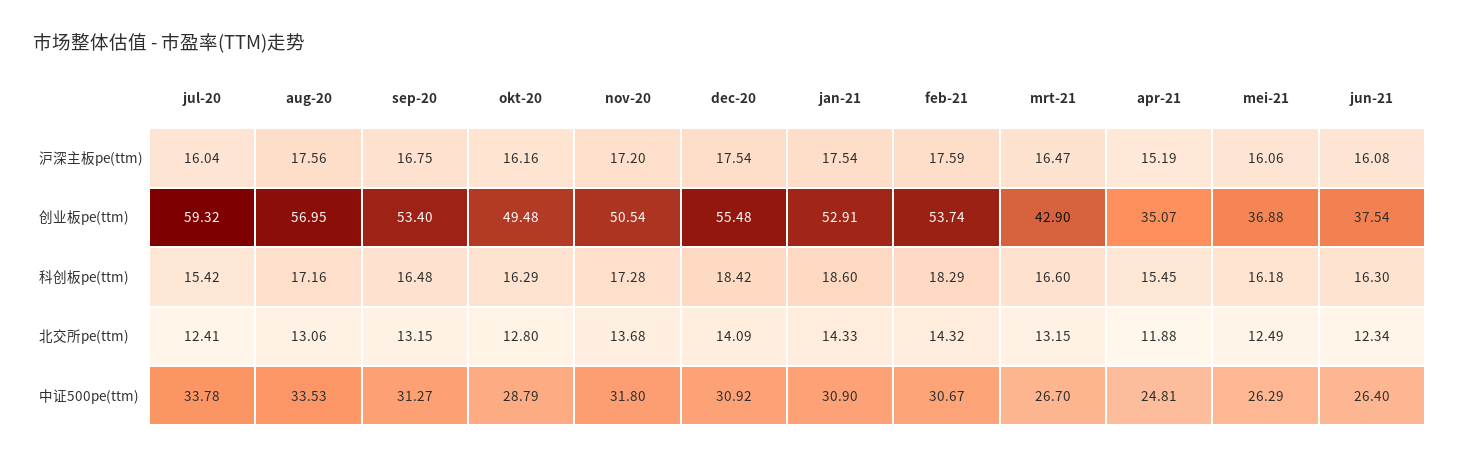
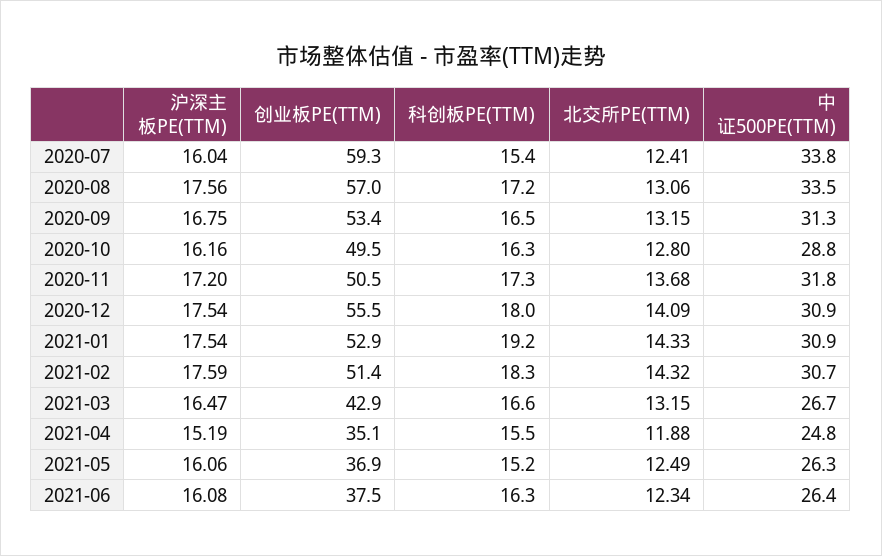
feb-21, 创业板pe(ttm): 53.74 -> 51.4
dec-20, 科创板pe(ttm): 18.42 -> 18
jan-21, 科创板pe(ttm): 18.6 -> 19.2
mei-21, 科创板pe(ttm): 16.18 -> 15.2

